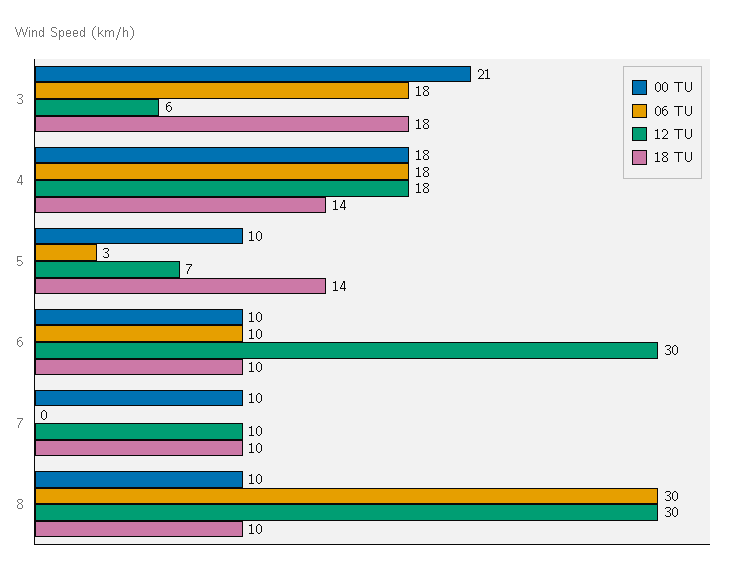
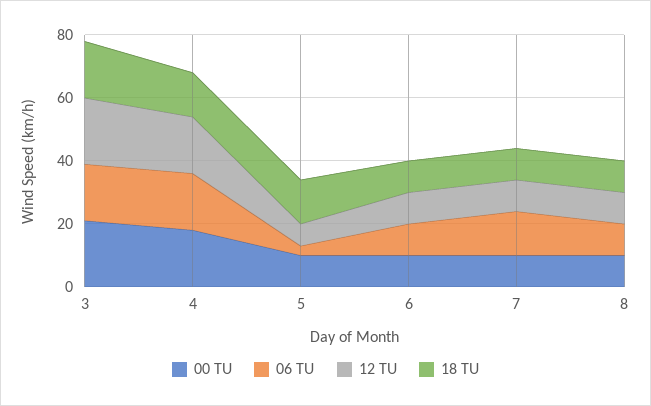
12 TU, 3: 6 -> 20
12 TU, 6: 30 -> 10
06 TU, 7: 0 -> 15
06 TU, 8: 30 -> 10
12 TU, 8: 30 -> 10

